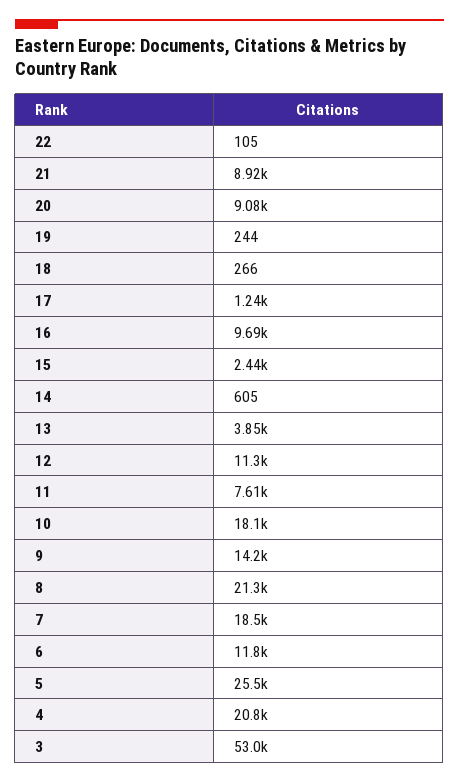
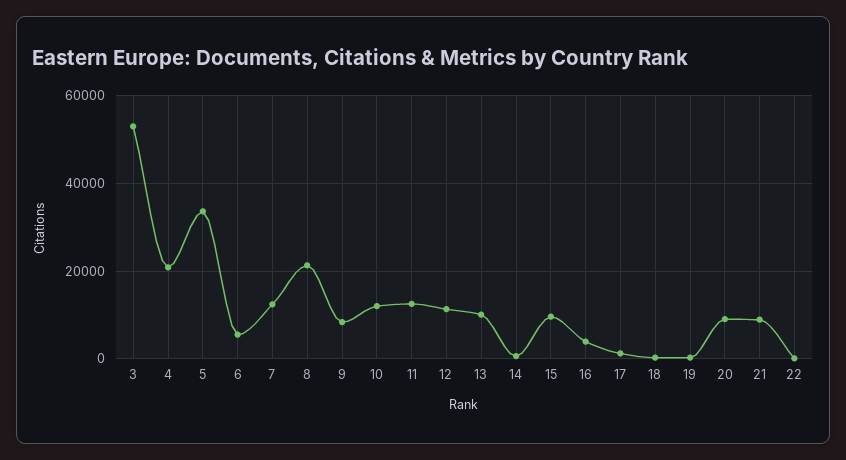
16: 9690 -> 4000
15: 2440 -> 10000
13: 3850 -> 10000
11: 7610 -> 12000
10: 18100 -> 12000
9: 14200 -> 8000
7: 18500 -> 12000
6: 11800 -> 6000
5: 25500 -> 34000

